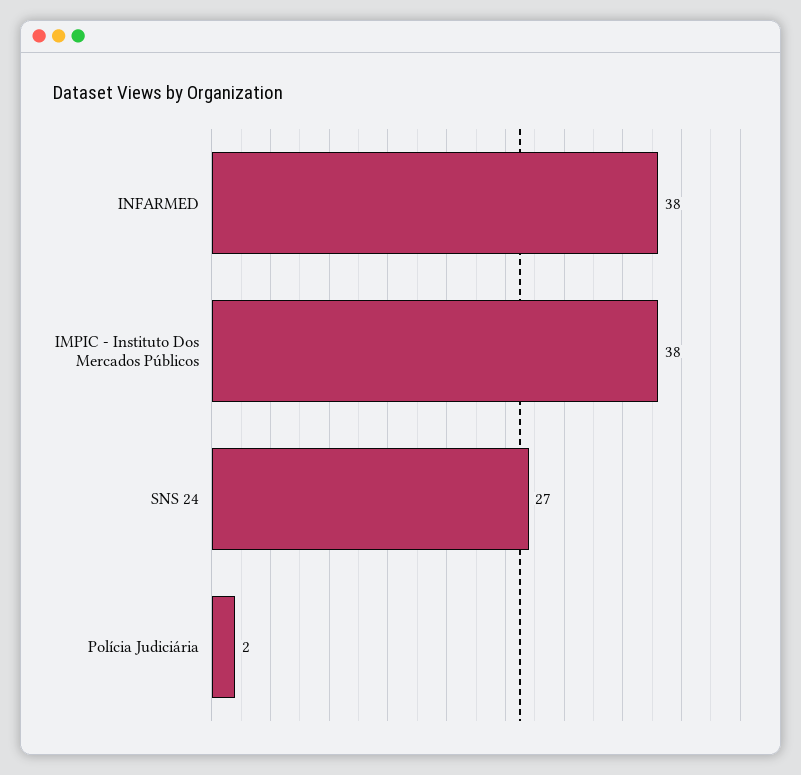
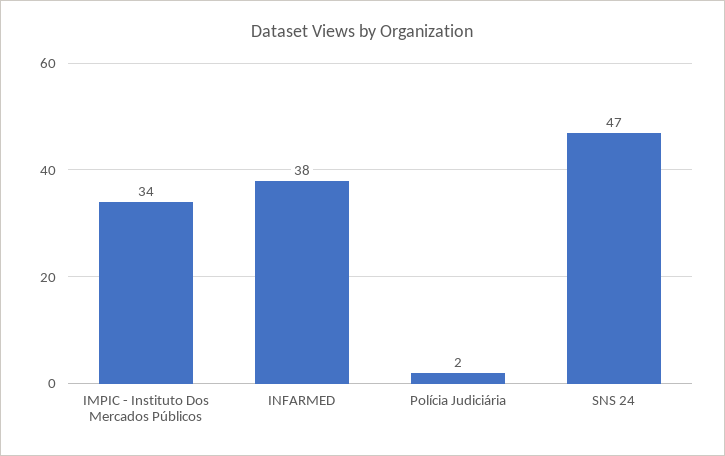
IMPIC - Instituto Dos Mercados Públicos: 38 -> 34
SNS 24: 27 -> 47

